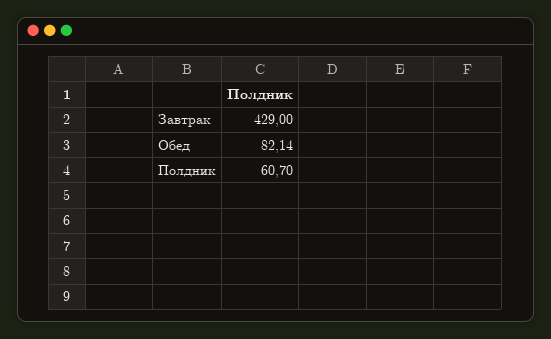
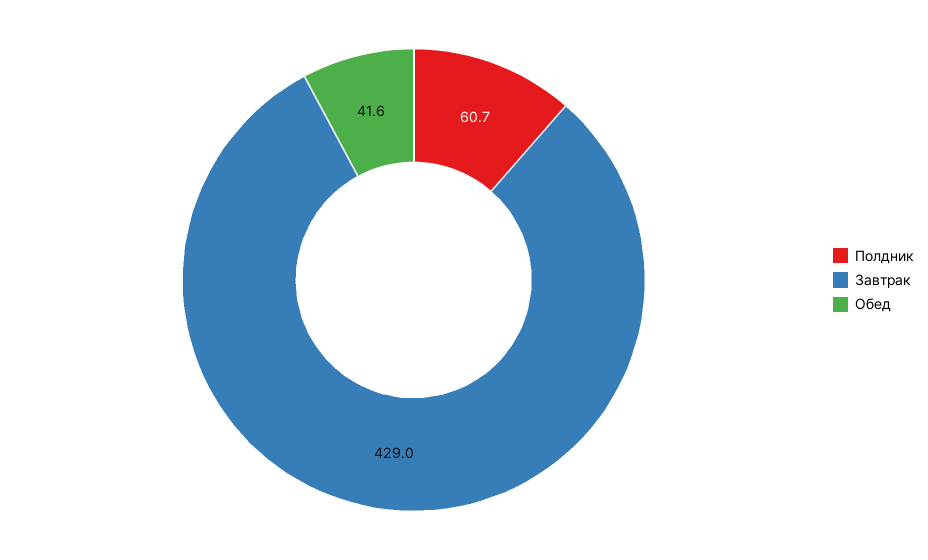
Обед: 82.14 -> 41.6

